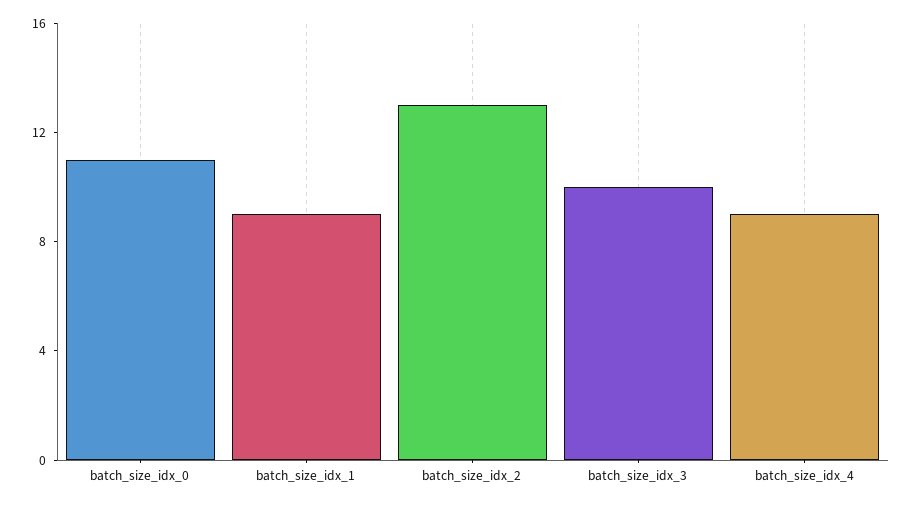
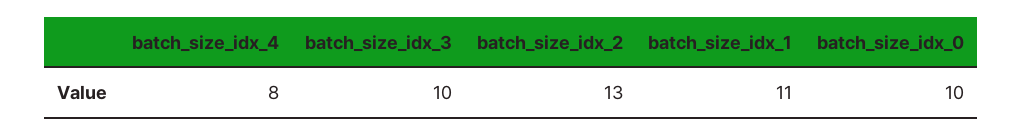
batch_size_idx_0: 11 -> 10
batch_size_idx_1: 9 -> 11
batch_size_idx_4: 9 -> 8

